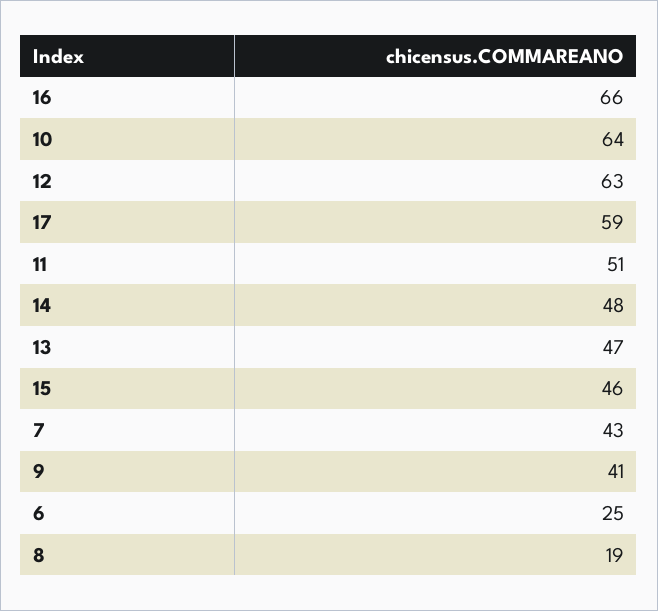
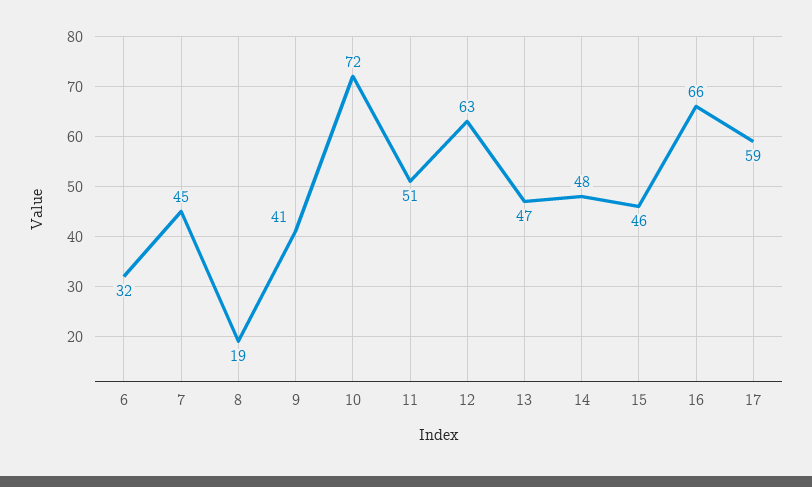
10: 64 -> 72
7: 43 -> 45
6: 25 -> 32

